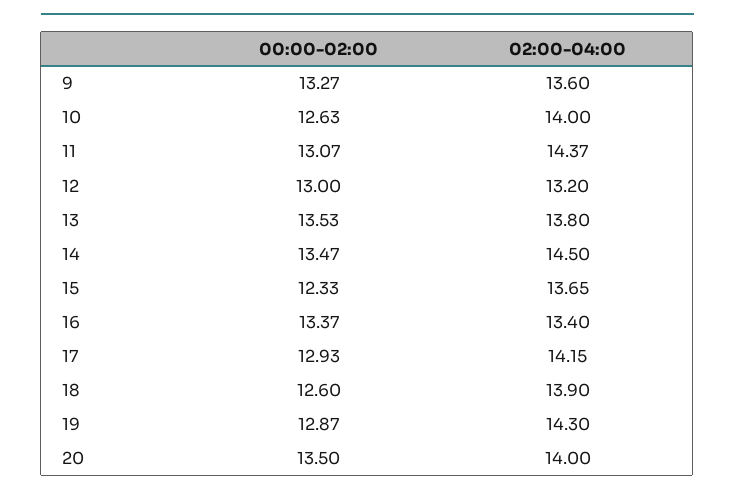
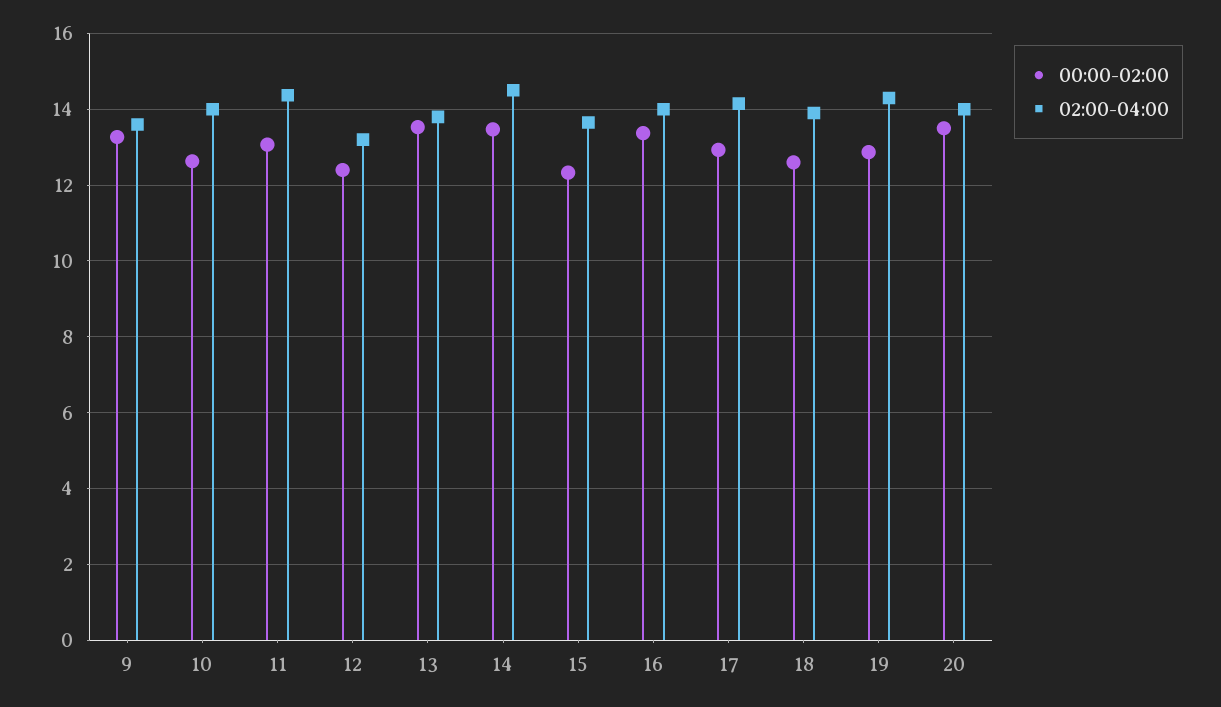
00:00-02:00, 12: 13 -> 12.4
02:00-04:00, 16: 13.4 -> 14

